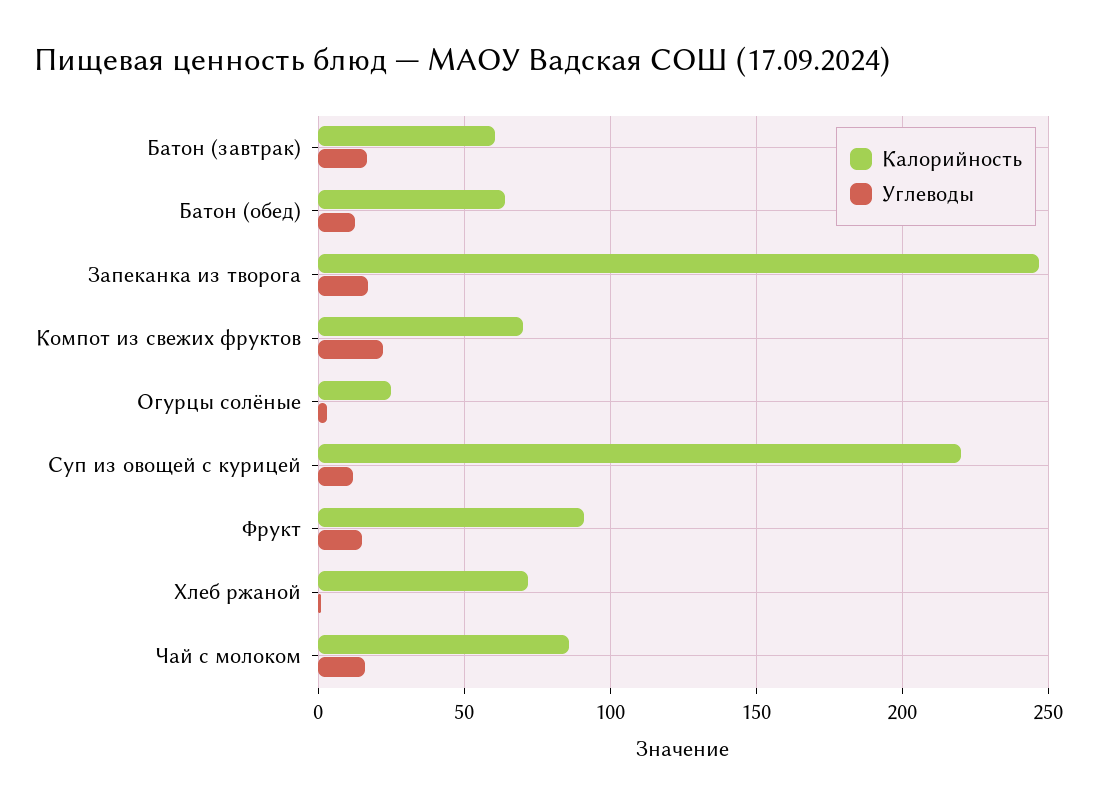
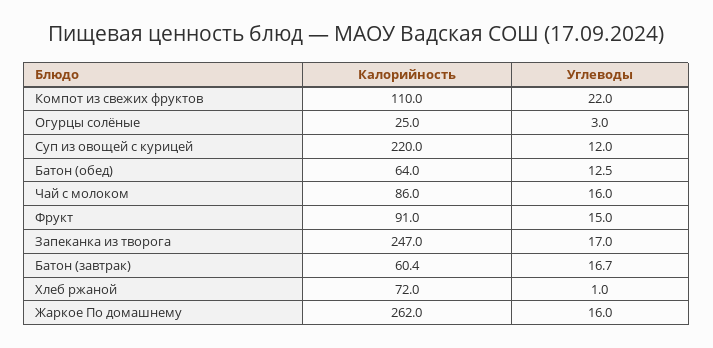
Калорийность, Компот из свежих фруктов: 70 -> 110
Калорийность, Жаркое По домашнему: none -> 262
Углеводы, Жаркое По домашнему: none -> 16

